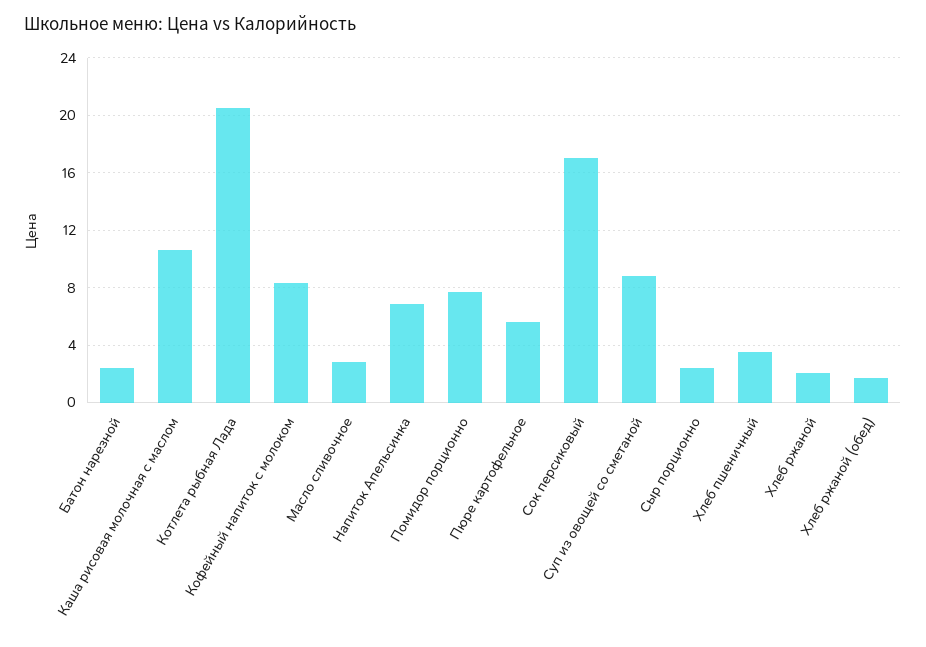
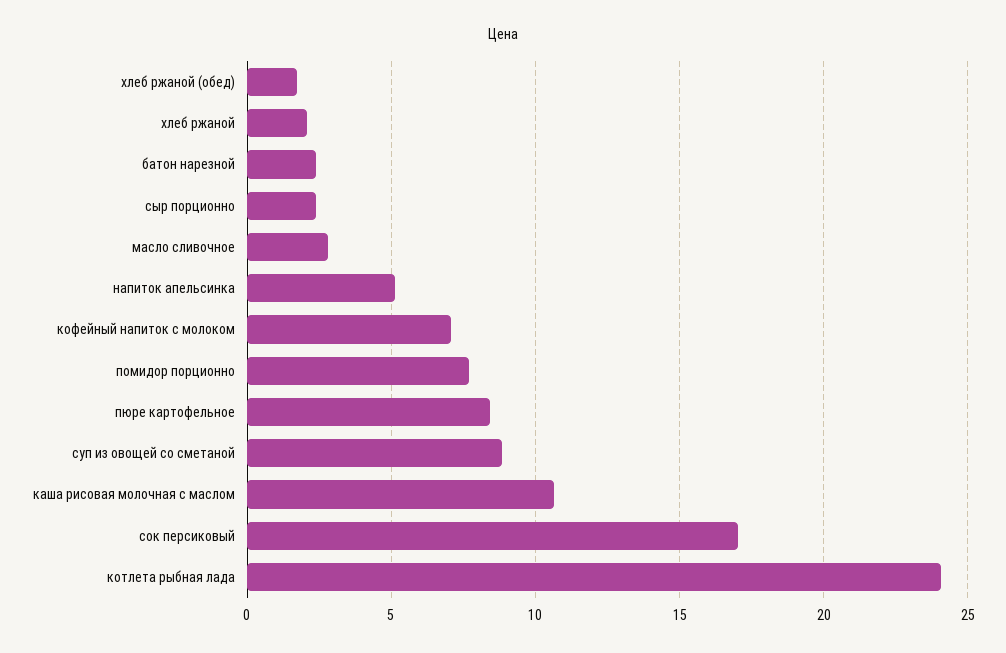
Котлета рыбная Лада: 20.5 -> 24
Кофейный напиток с молоком: 8.5 -> 7
Напиток Апельсинка: 7 -> 5
Пюре картофельное: 5.5 -> 8.5
Хлеб пшеничный: 3.5 -> none

